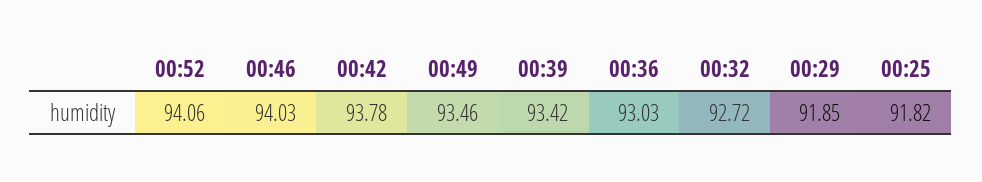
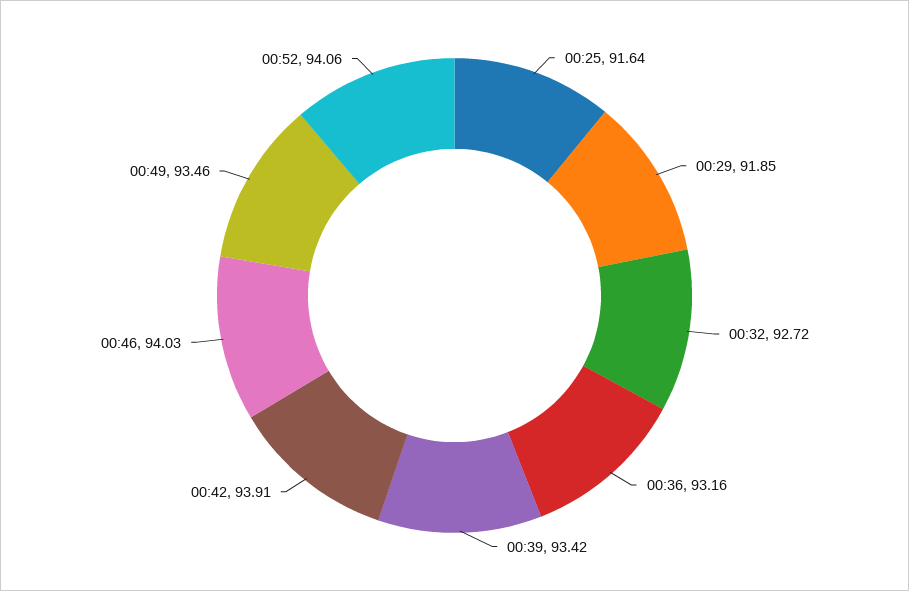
00:42: 93.78 -> 93.91
00:36: 93.03 -> 93.16
00:25: 91.82 -> 91.64

